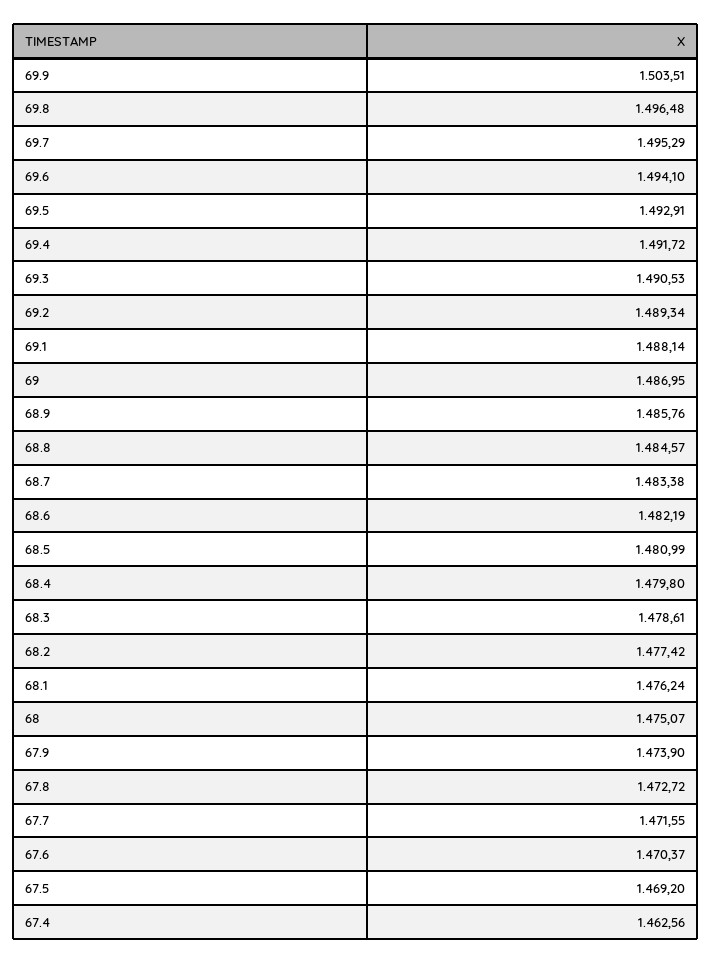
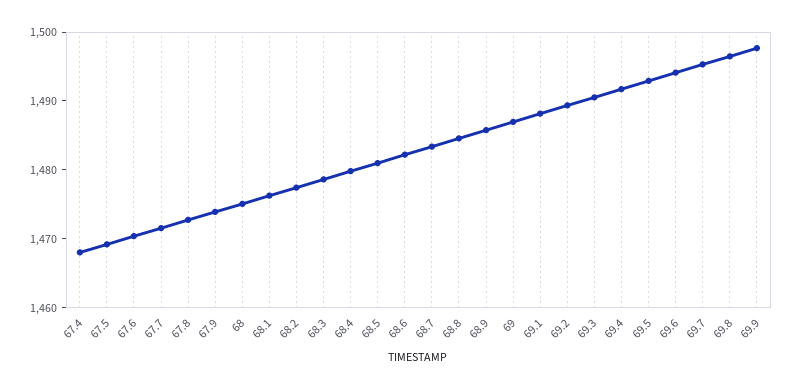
69.9: 1503.51 -> 1498
67.4: 1462.56 -> 1468

